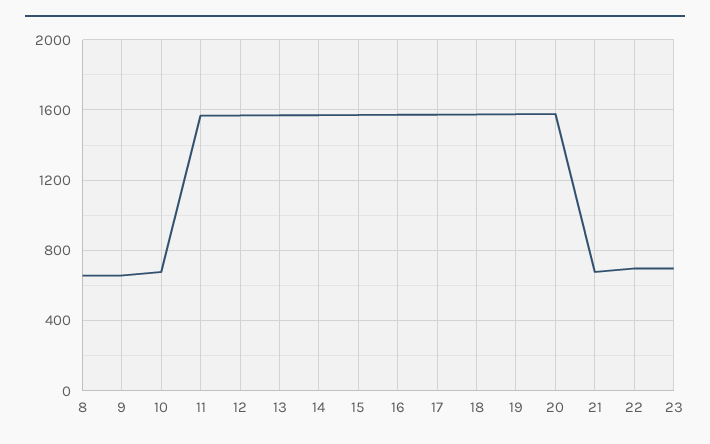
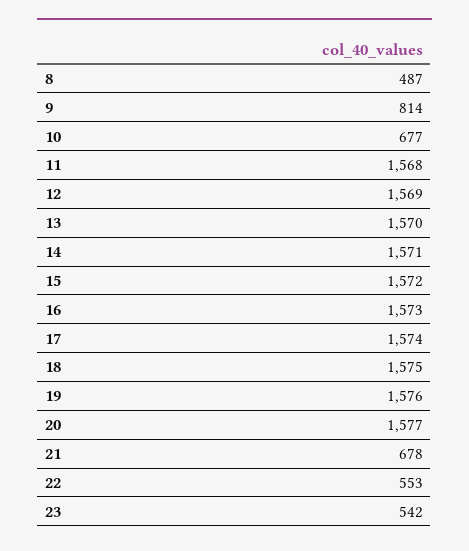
8: 650 -> 487
9: 650 -> 814
22: 700 -> 553
23: 700 -> 542

